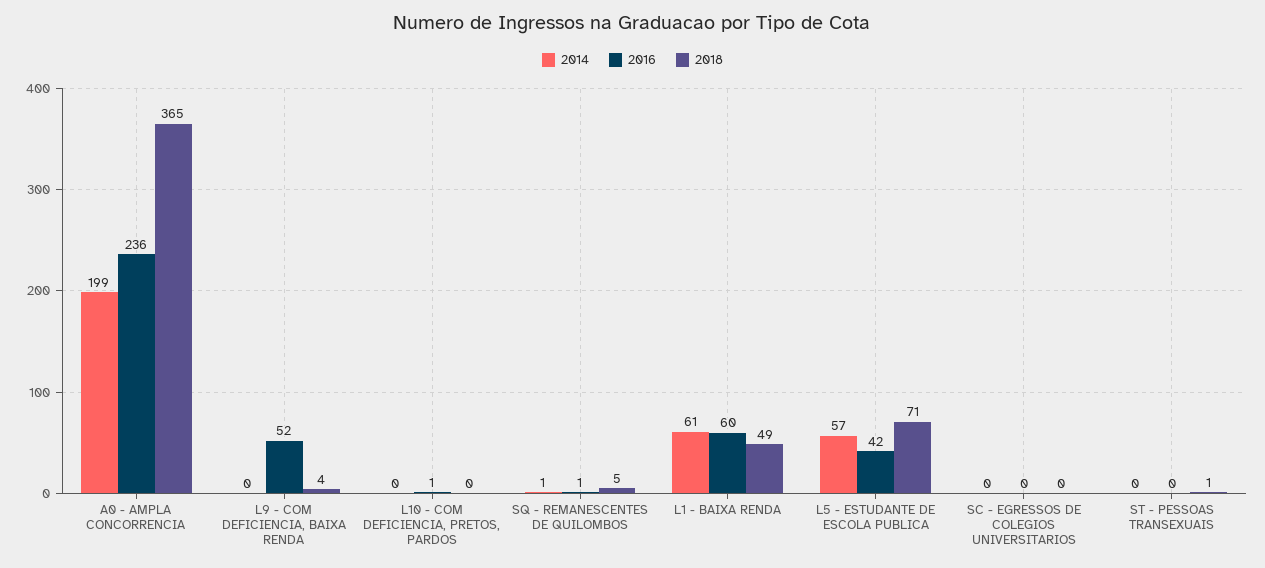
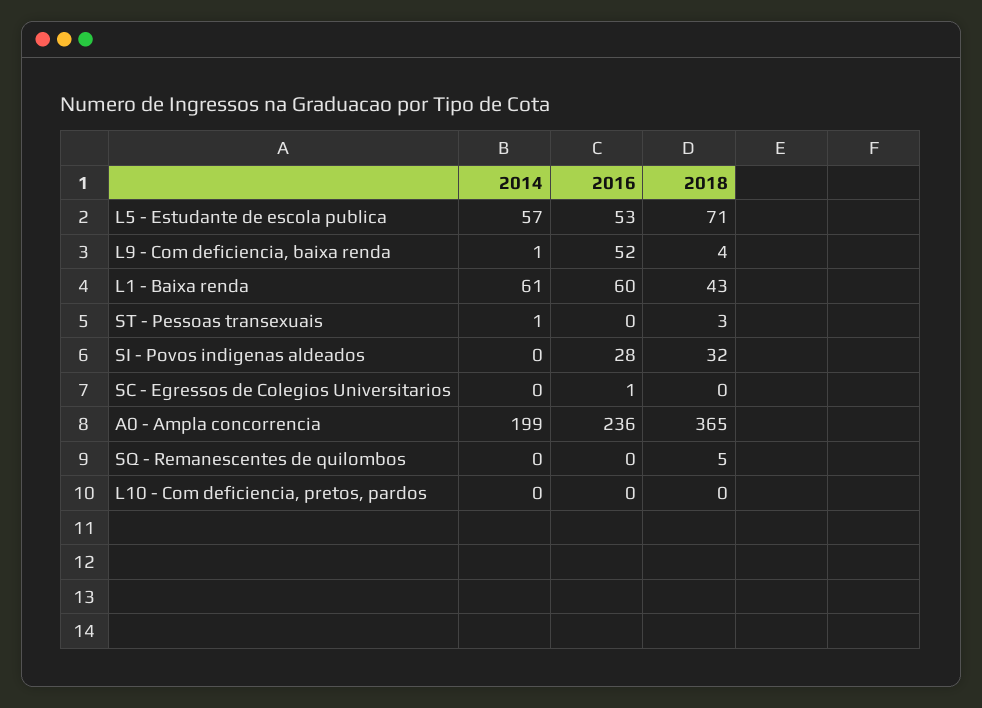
2014, L9 - COM DEFICIENCIA, BAIXA RENDA: 0 -> 1
2016, L10 - COM DEFICIENCIA, PRETOS, PARDOS: 1 -> 0
2014, SQ - REMANESCENTES DE QUILOMBOS: 1 -> 0
2016, SQ - REMANESCENTES DE QUILOMBOS: 1 -> 0
2018, L1 - BAIXA RENDA: 49 -> 43
2016, L5 - ESTUDANTE DE ESCOLA PUBLICA: 42 -> 53
2016, SC - EGRESSOS DE COLEGIOS UNIVERSITARIOS: 0 -> 1
2014, ST - PESSOAS TRANSEXUAIS: 0 -> 1
2018, ST - PESSOAS TRANSEXUAIS: 1 -> 3
2014, SI - Povos indigenas aldeados: none -> 0
2016, SI - Povos indigenas aldeados: none -> 28
2018, SI - Povos indigenas aldeados: none -> 32

